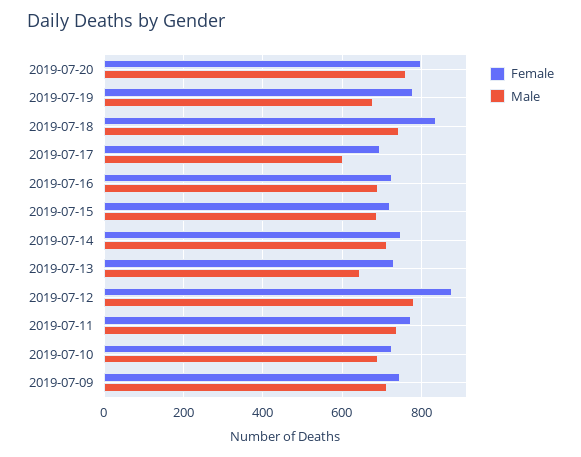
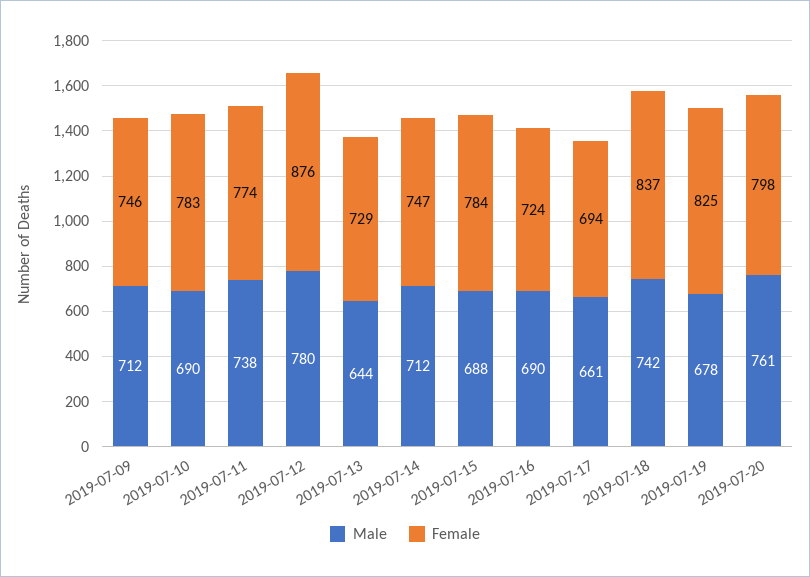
Female, 2019-07-19: 780 -> 825
Male, 2019-07-17: 600 -> 661
Female, 2019-07-15: 720 -> 784
Female, 2019-07-10: 720 -> 783

